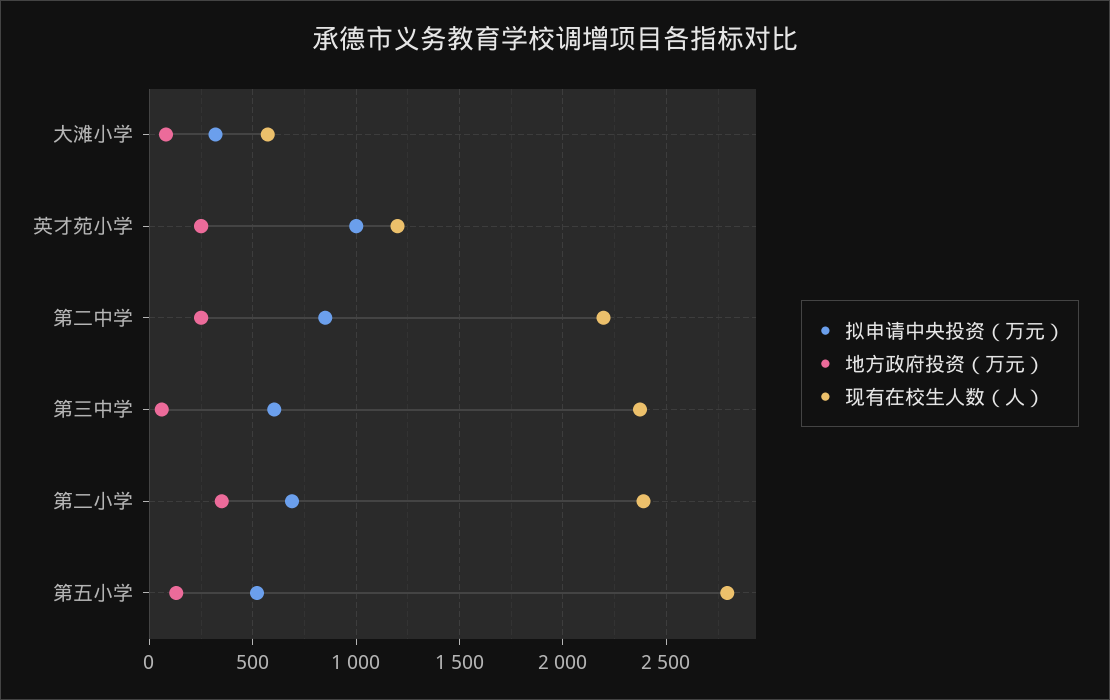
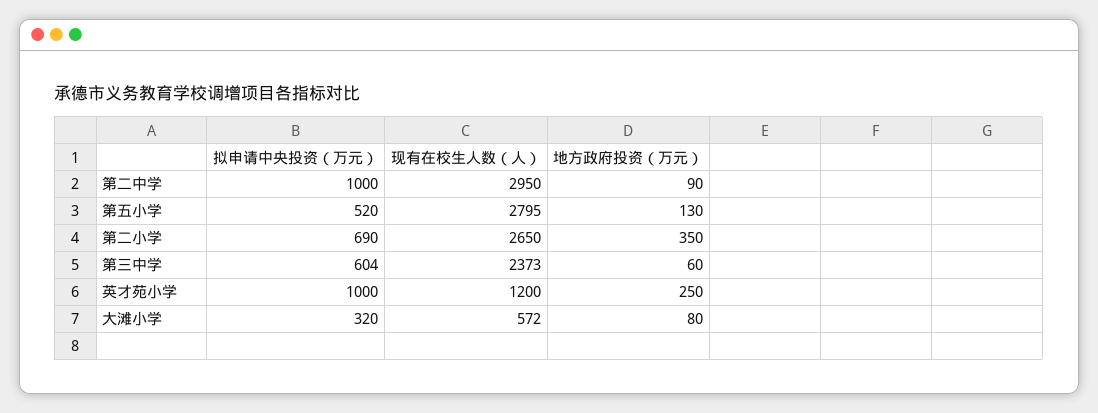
拟申请中央投资（万元）, 第二中学: 850 -> 1000
地方政府投资（万元）, 第二中学: 250 -> 90
现有在校生人数（人）, 第二中学: 2200 -> 2950
现有在校生人数（人）, 第二小学: 2400 -> 2650

